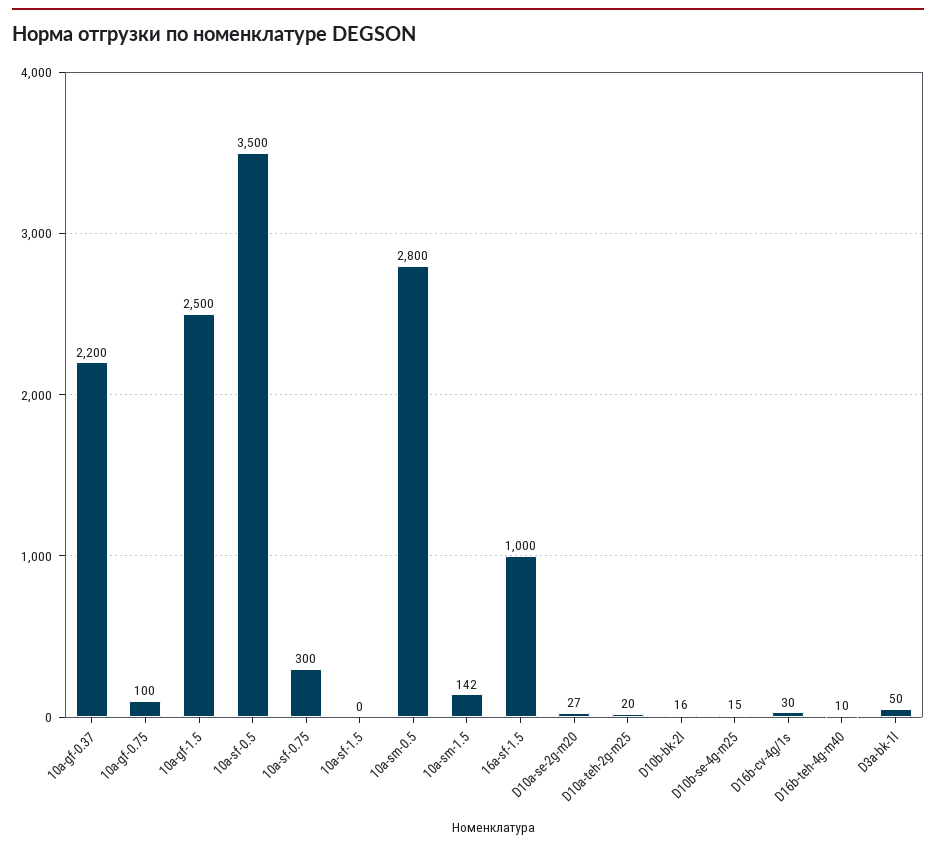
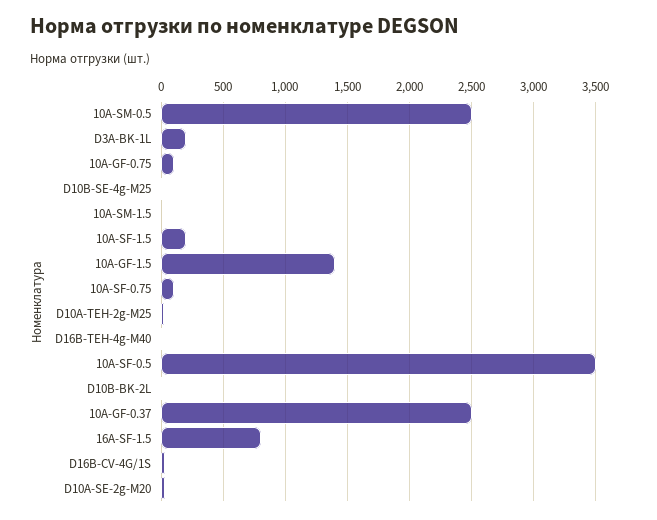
10a-gf-0.37: 2200 -> 2500
10a-gf-1.5: 2500 -> 1400
10a-sf-0.75: 300 -> 100
10a-sf-1.5: 0 -> 200
10a-sm-0.5: 2800 -> 2500
10a-sm-1.5: 142 -> 0
16a-sf-1.5: 1000 -> 800
D3a-bk-1l: 50 -> 200

